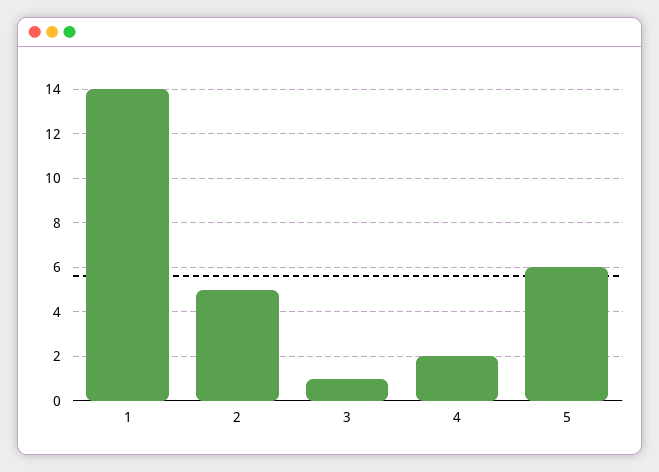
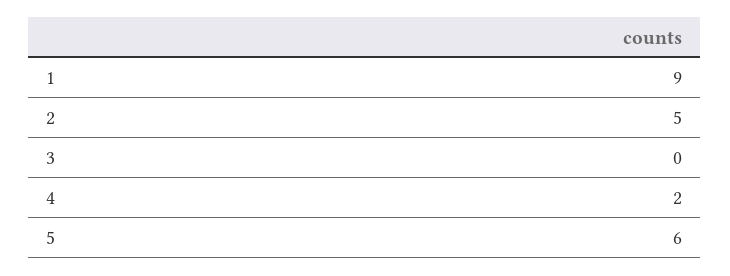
1: 14 -> 9
3: 1 -> 0

